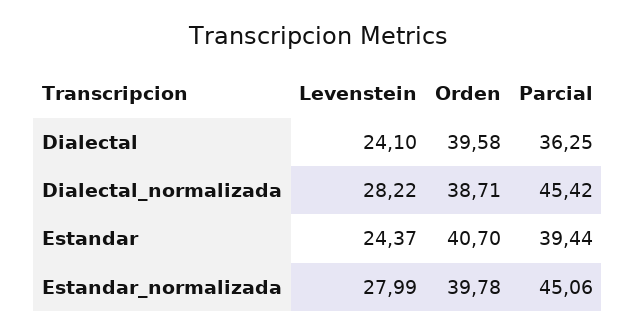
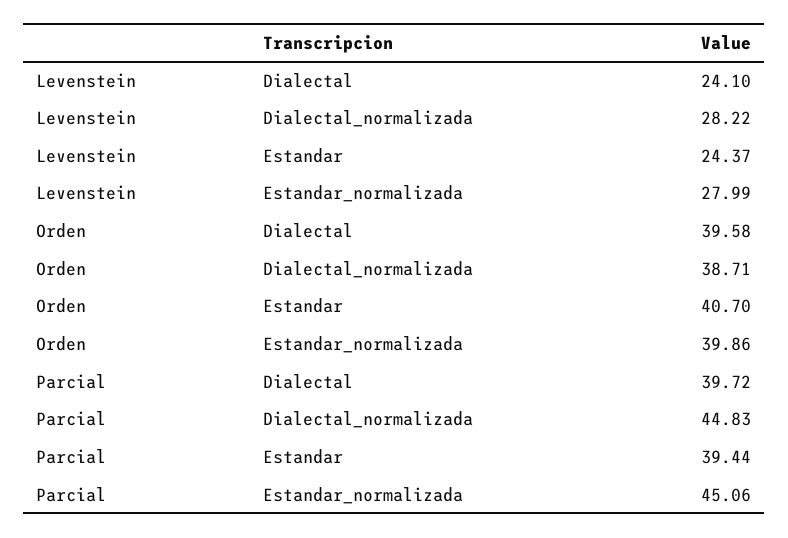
Parcial, Dialectal: 36.25 -> 39.72
Parcial, Dialectal_normalizada: 45.42 -> 44.83
Orden, Estandar_normalizada: 39.78 -> 39.86

